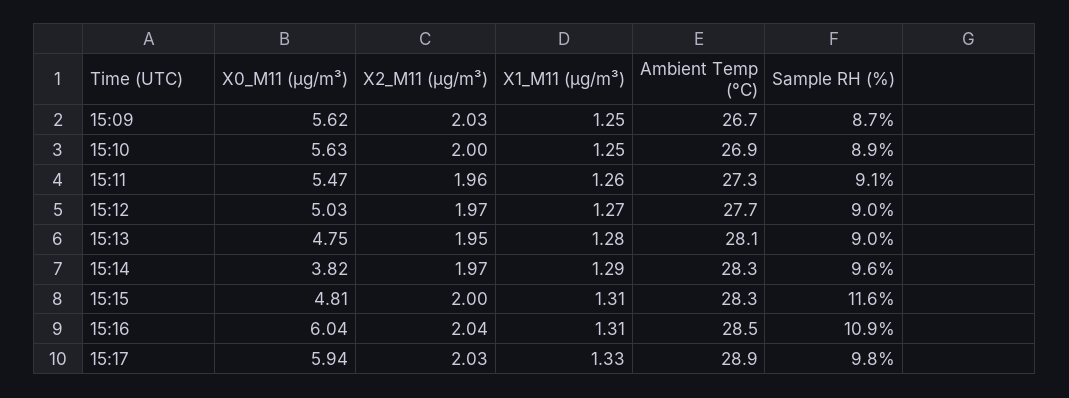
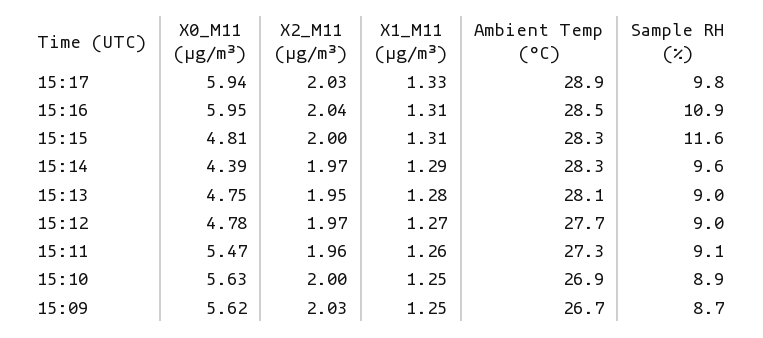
X0_M11 (μg/m³), 15:12: 5.03 -> 4.78
X0_M11 (μg/m³), 15:14: 3.82 -> 4.39
X0_M11 (μg/m³), 15:16: 6.04 -> 5.95

